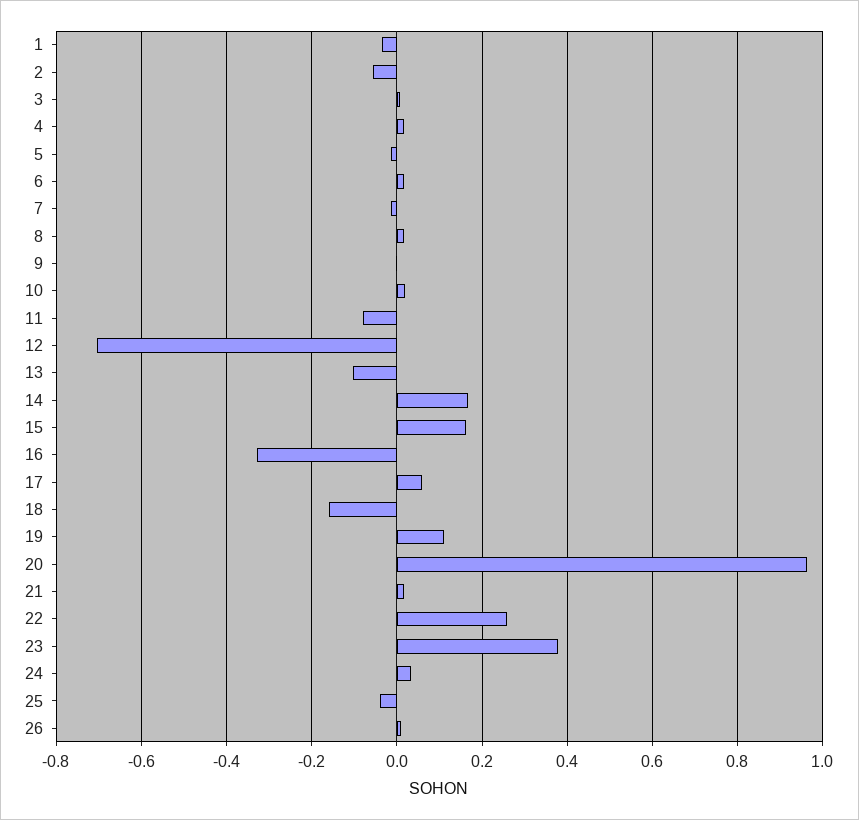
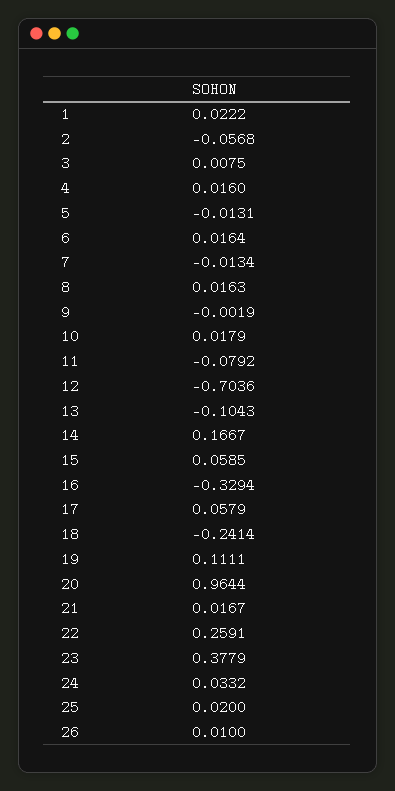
1: -0.04 -> 0.0222
15: 0.16 -> 0.0585
18: -0.16 -> -0.2414
25: -0.04 -> 0.02

